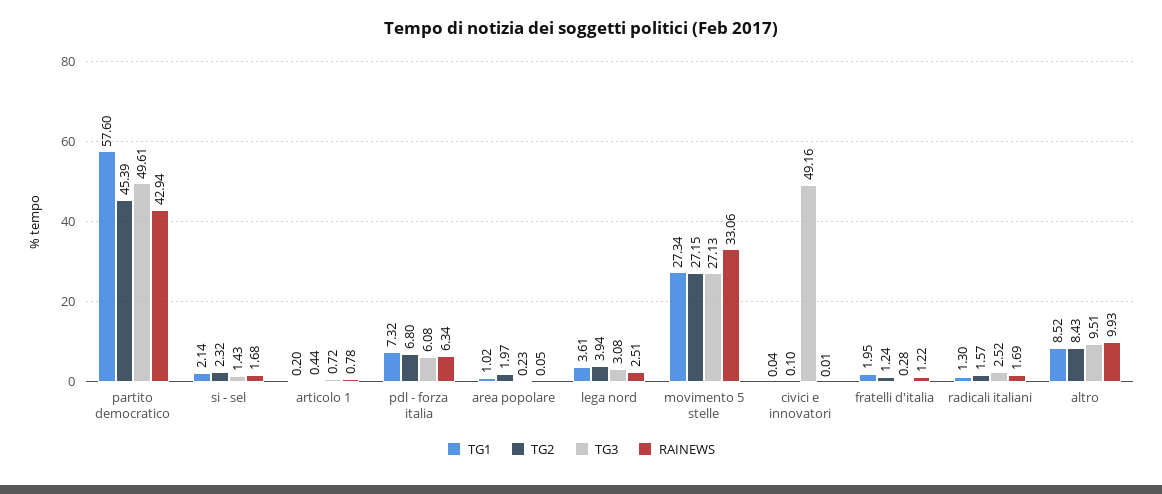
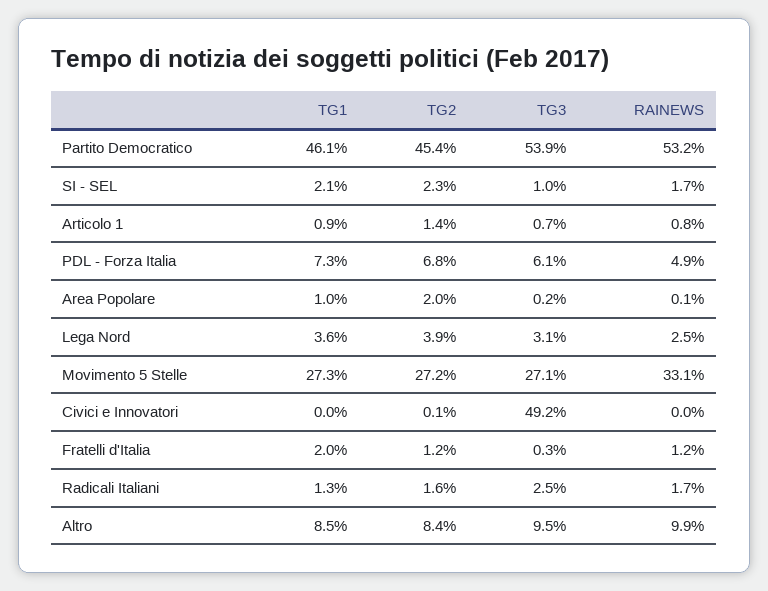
TG1, partito democratico: 57.6 -> 46.1
TG3, partito democratico: 49.61 -> 53.9
RAINEWS, partito democratico: 42.94 -> 53.2
TG3, si - sel: 1.43 -> 1
TG1, articolo 1: 0.2 -> 0.9
TG2, articolo 1: 0.44 -> 1.4
RAINEWS, pdl - forza italia: 6.34 -> 4.9

